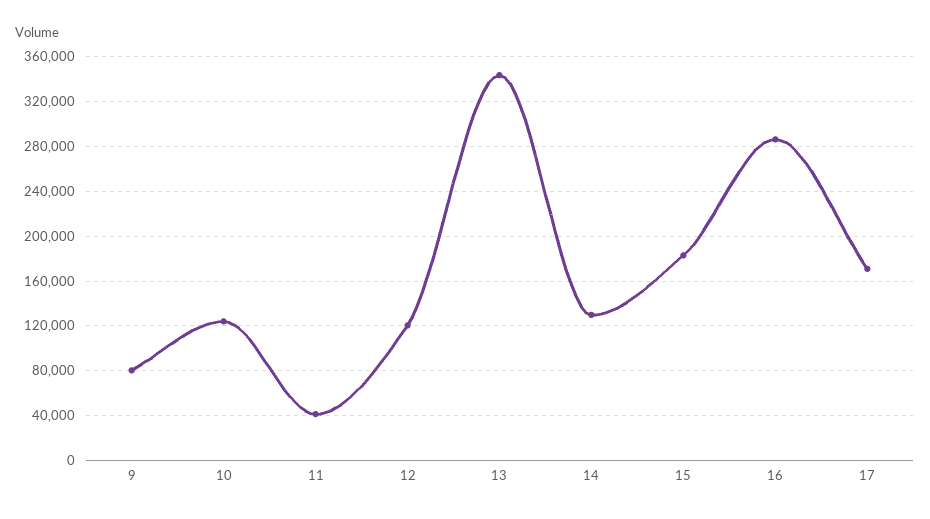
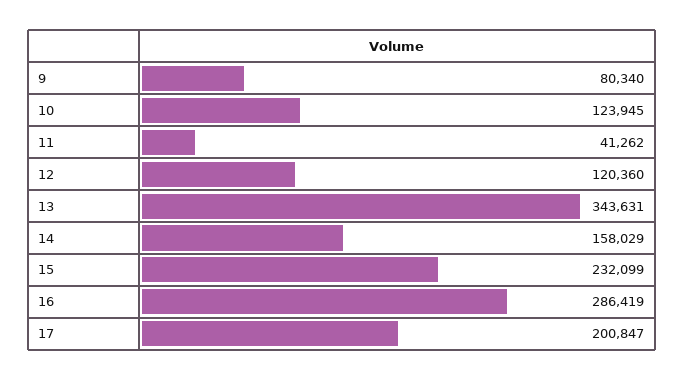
14: 130000 -> 158029
15: 180000 -> 232099
17: 170000 -> 200847

